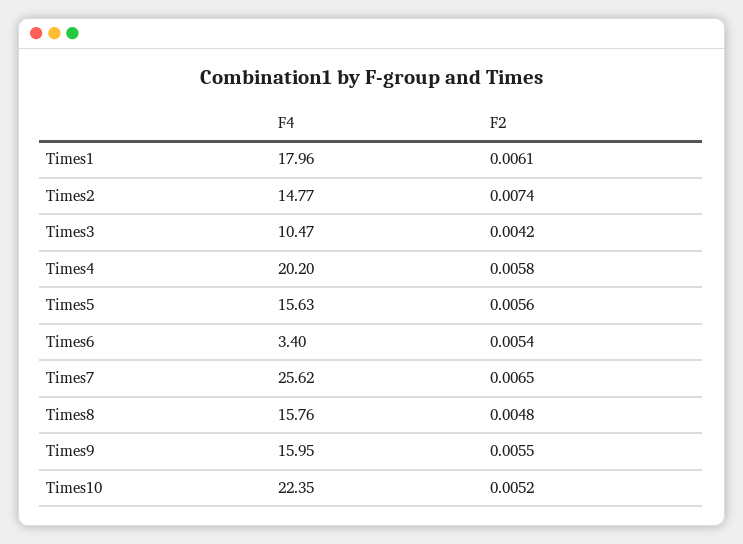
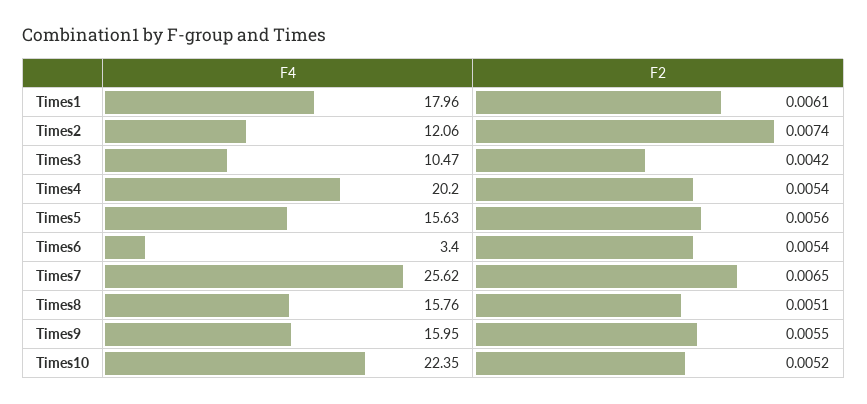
F4, Times2: 14.77 -> 12.06
F2, Times4: 0.0058 -> 0.0054
F2, Times8: 0.0048 -> 0.0051

